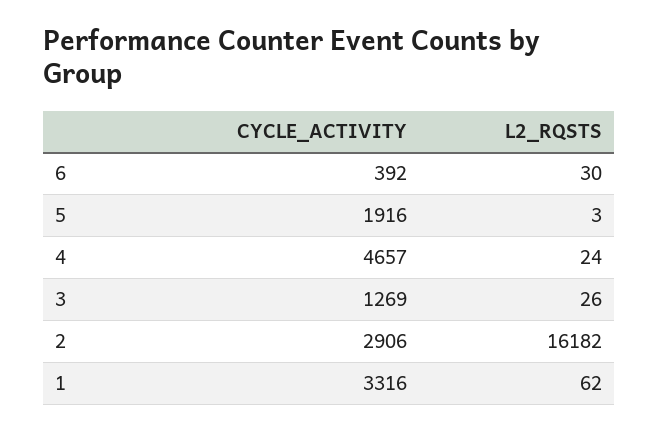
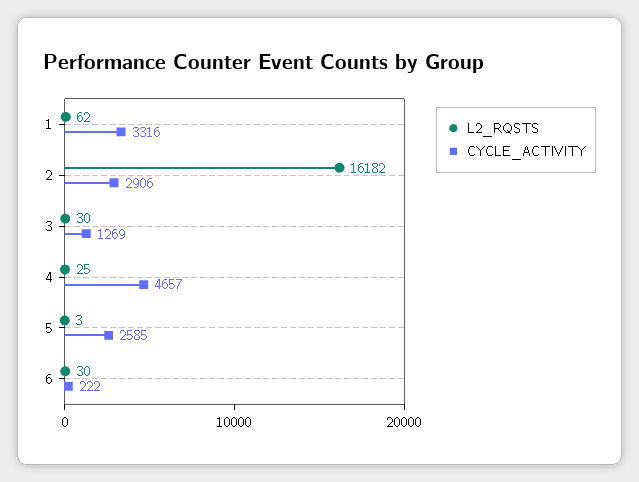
CYCLE_ACTIVITY, 6: 392 -> 222
CYCLE_ACTIVITY, 5: 1916 -> 2585
L2_RQSTS, 4: 24 -> 25
L2_RQSTS, 3: 26 -> 30

